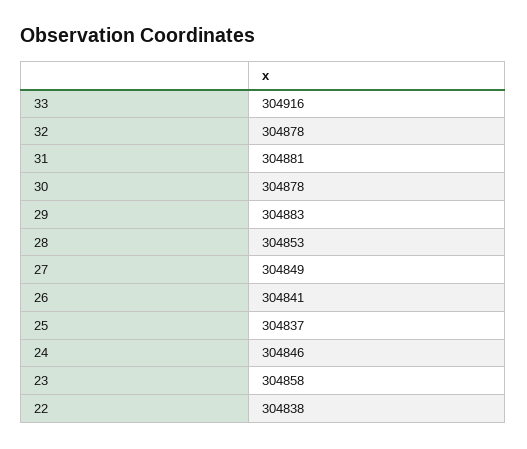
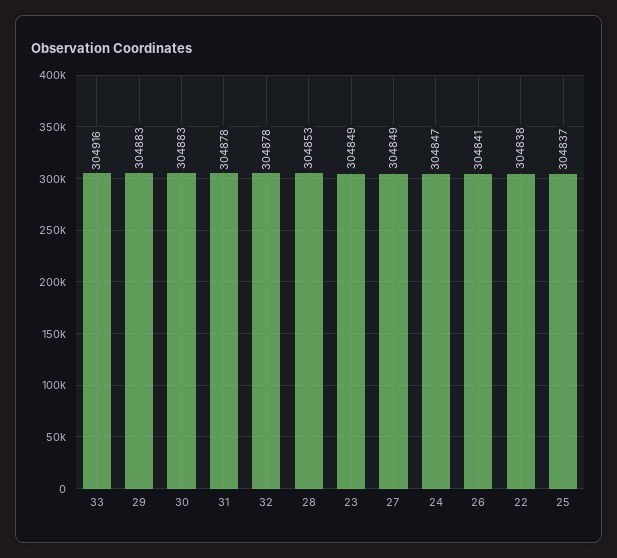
31: 304881 -> 304878
30: 304878 -> 304883
24: 304846 -> 304847
23: 304858 -> 304849

